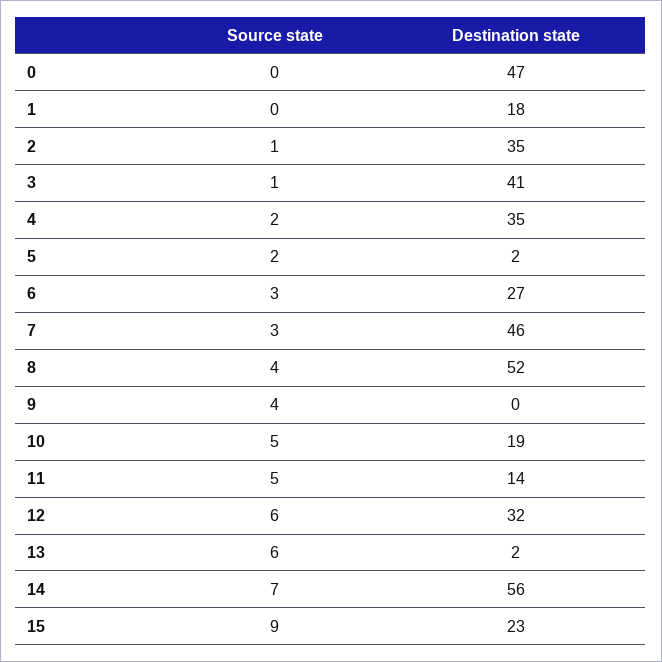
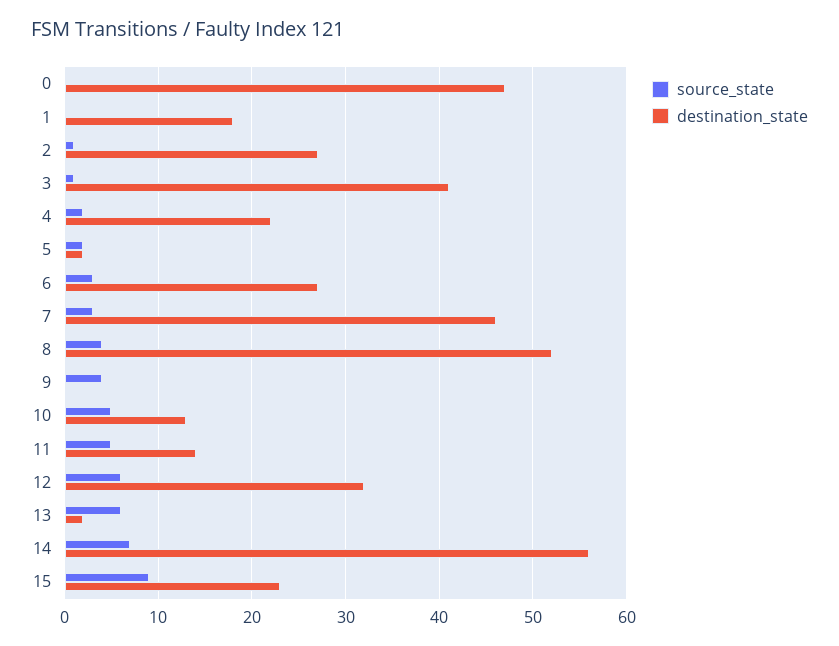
Destination state, 2: 35 -> 27
Destination state, 4: 35 -> 22
Destination state, 10: 19 -> 13

